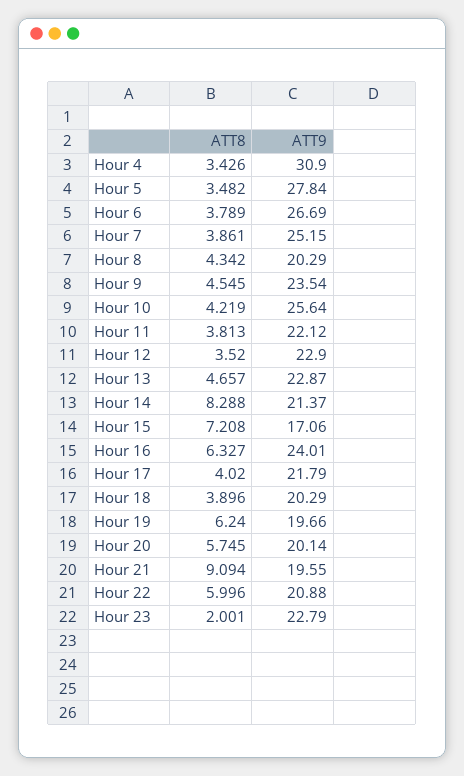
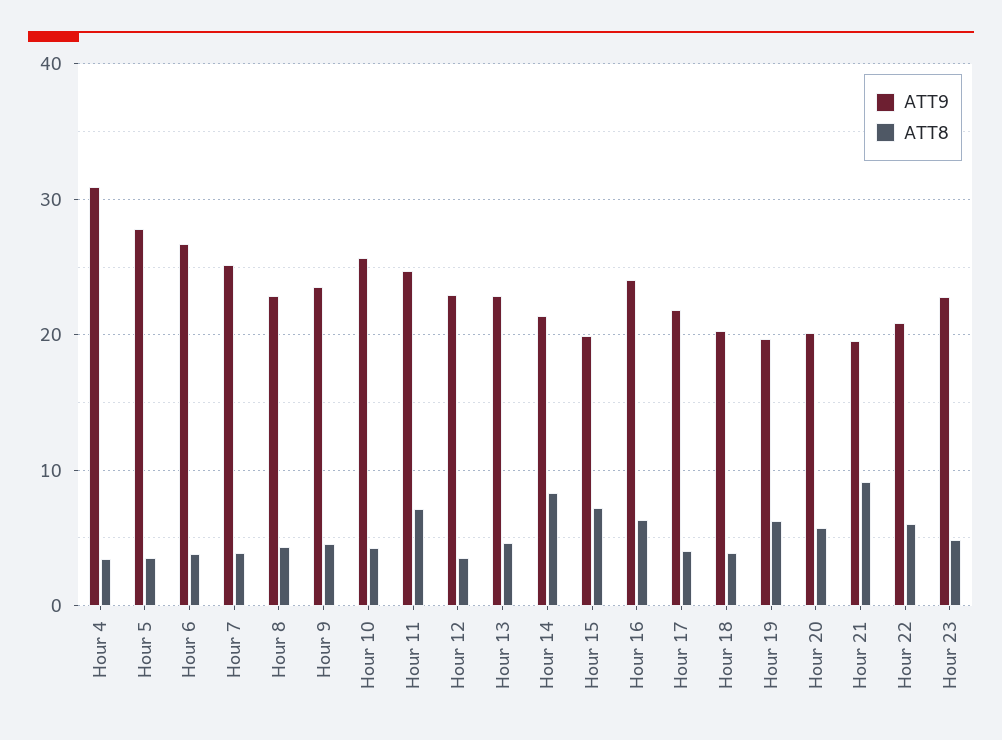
ATT9, Hour 8: 20.29 -> 23
ATT8, Hour 11: 3.813 -> 7
ATT9, Hour 11: 22.12 -> 25
ATT9, Hour 15: 17.06 -> 20
ATT8, Hour 23: 2.001 -> 5

